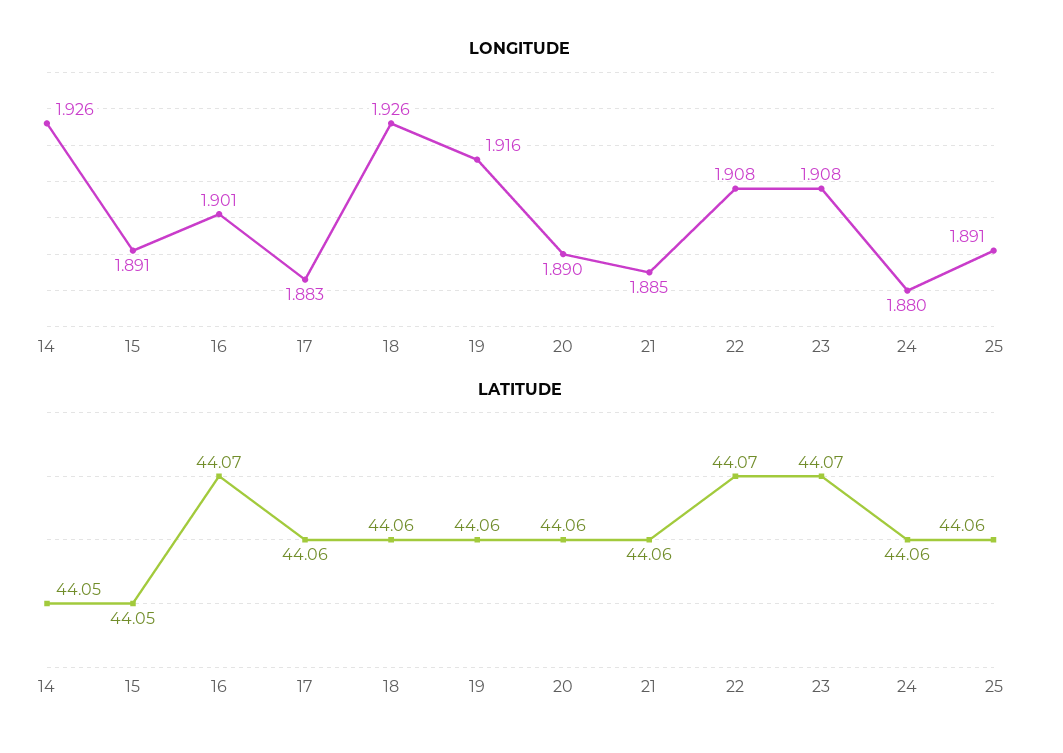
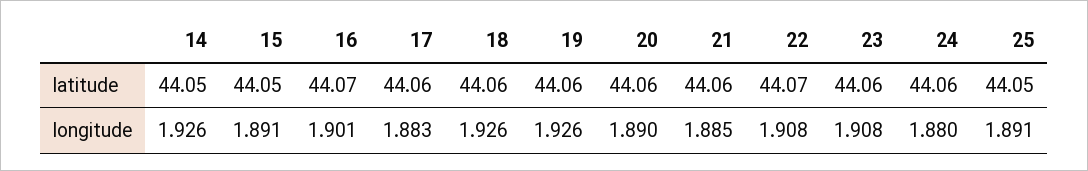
LONGITUDE, 19: 1.916 -> 1.926
LATITUDE, 23: 44.07 -> 44.06
LATITUDE, 25: 44.06 -> 44.05

